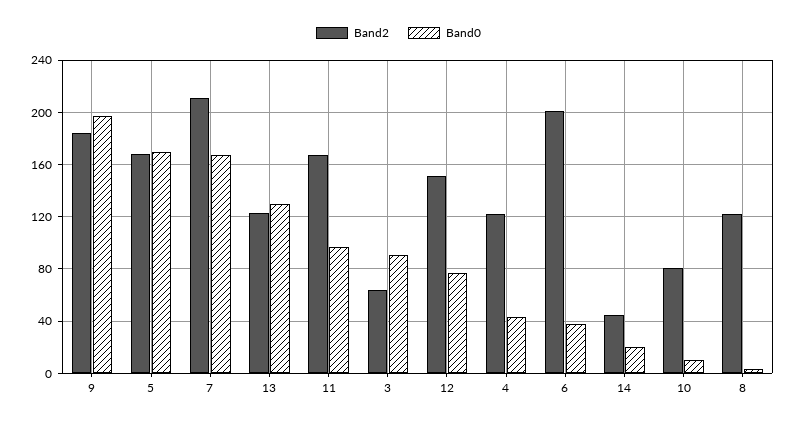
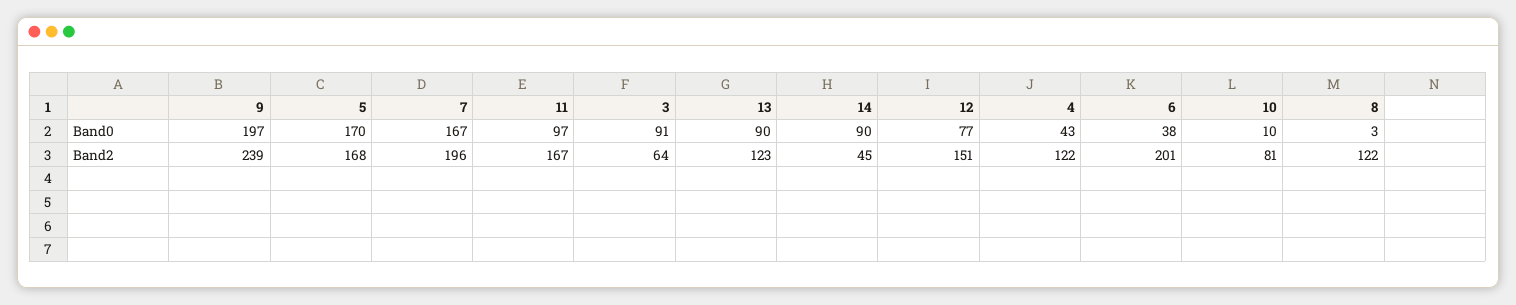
Band2, 9: 185 -> 239
Band2, 7: 210 -> 196
Band0, 13: 130 -> 90
Band0, 14: 20 -> 90

